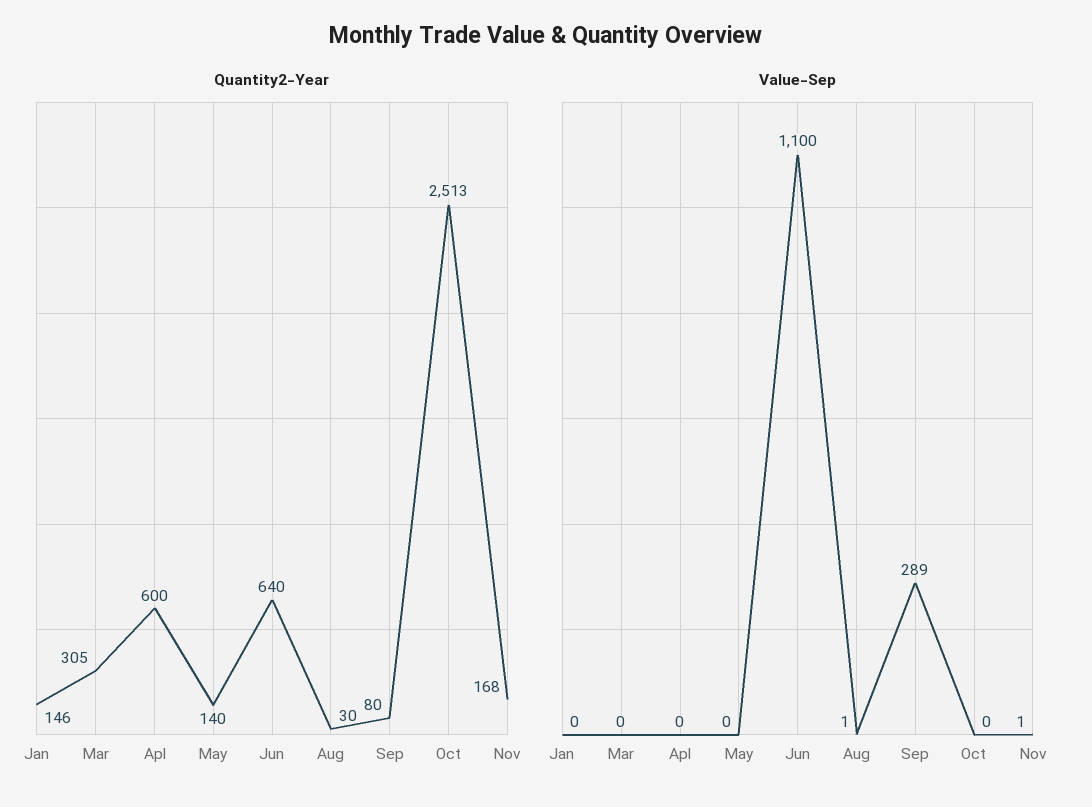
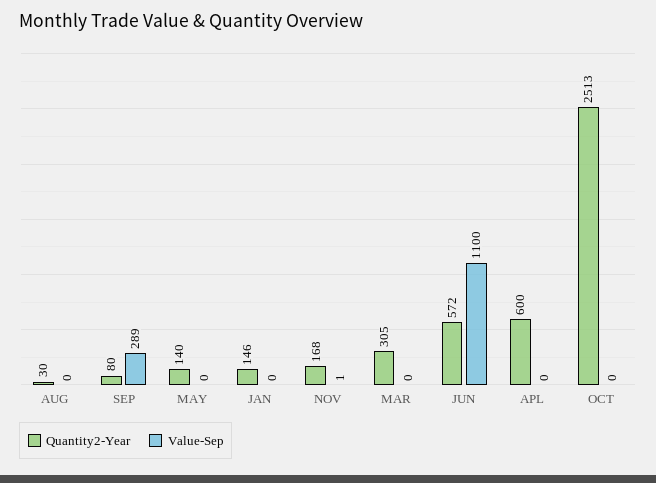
Quantity2-Year, Jun: 640 -> 572
Value-Sep, Aug: 1 -> 0

